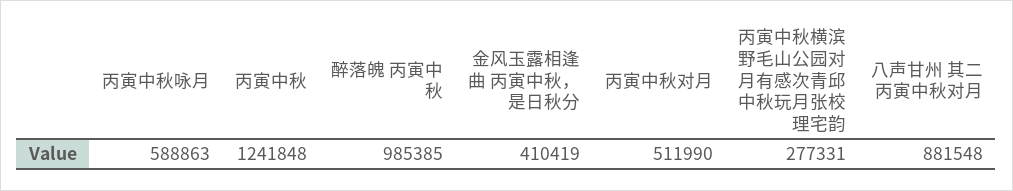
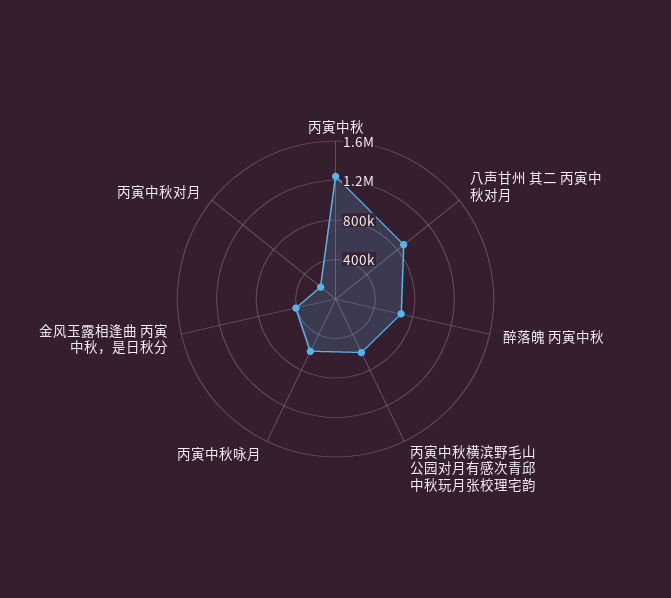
醉落魄 丙寅中秋: 985385 -> 700000
丙寅中秋对月: 511990 -> 200000
丙寅中秋横滨野毛山公园对月有感次青邱中秋玩月张校理宅韵: 277331 -> 600000

